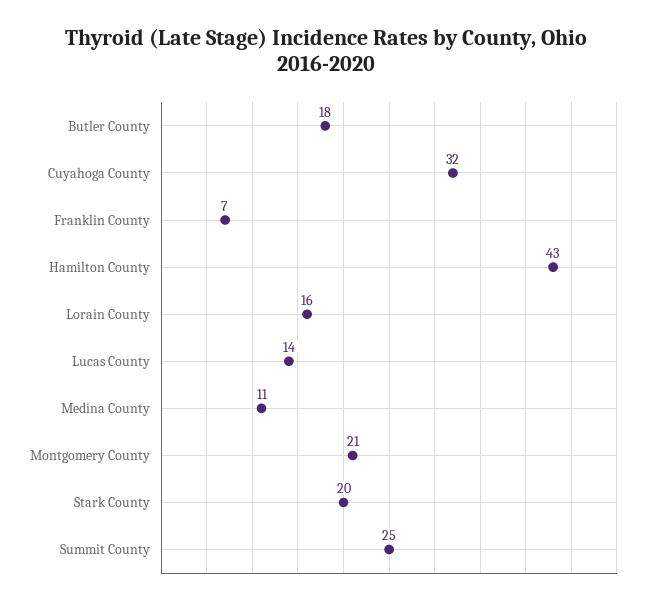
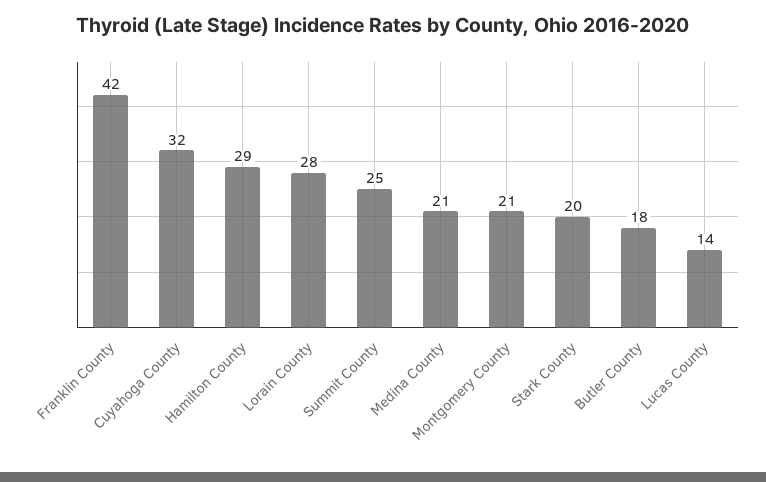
Franklin County: 7 -> 42
Hamilton County: 43 -> 29
Lorain County: 16 -> 28
Medina County: 11 -> 21

